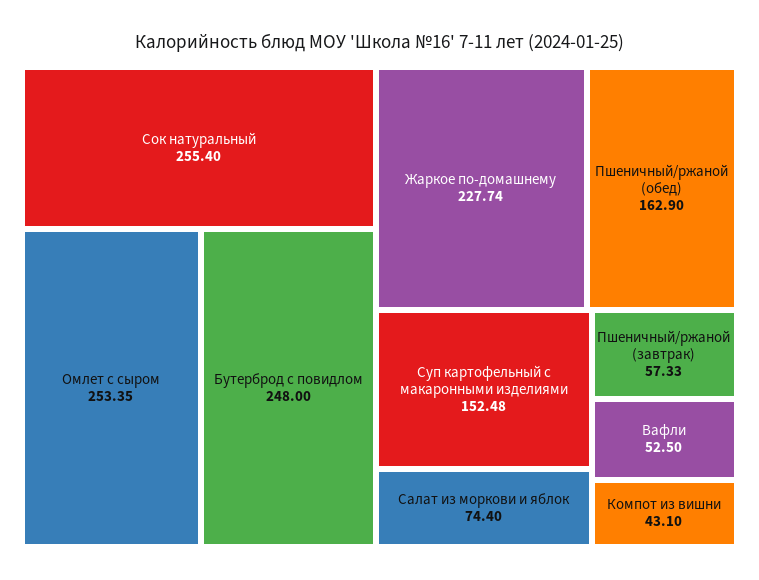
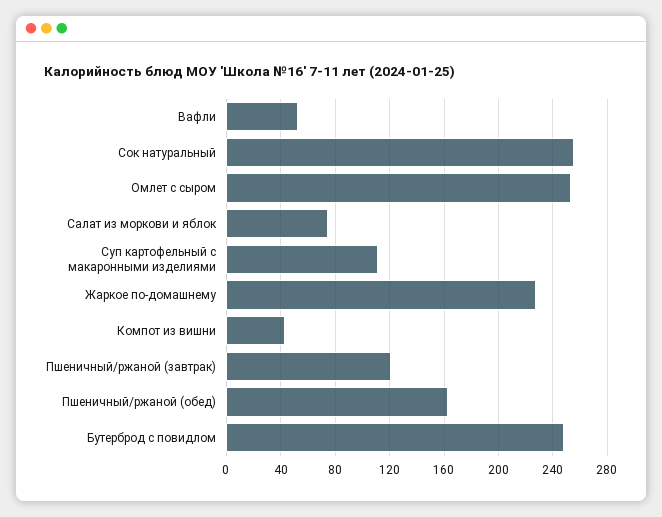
Суп картофельный с макаронными изделиями: 152.48 -> 110
Пшеничный/ржаной (завтрак): 57.33 -> 120

